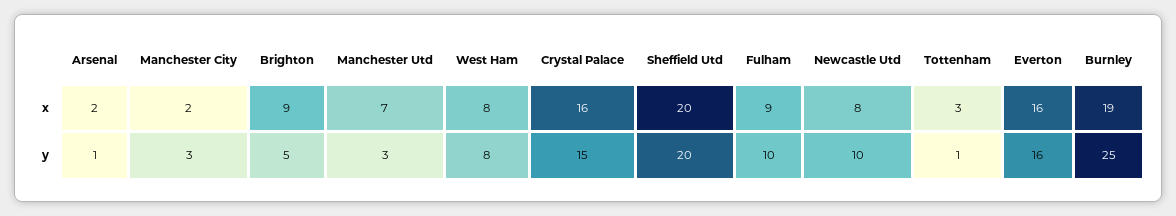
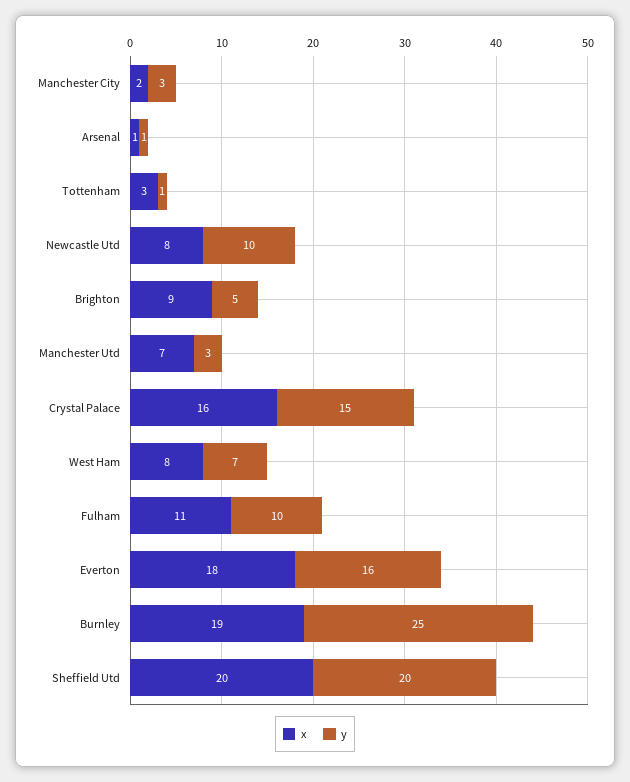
x, Arsenal: 2 -> 1
x, Fulham: 9 -> 11
x, Everton: 16 -> 18
y, West Ham: 8 -> 7

